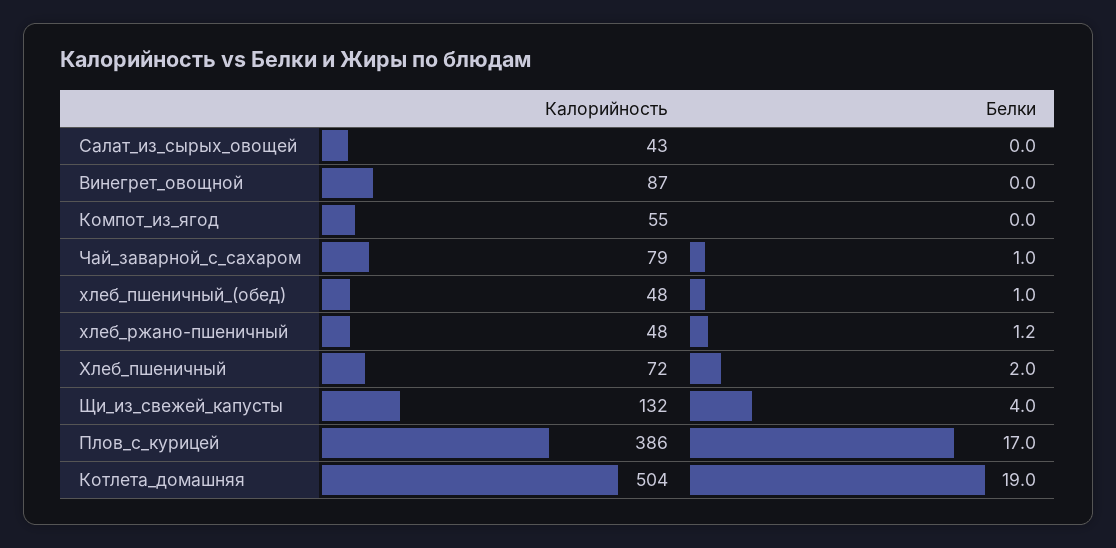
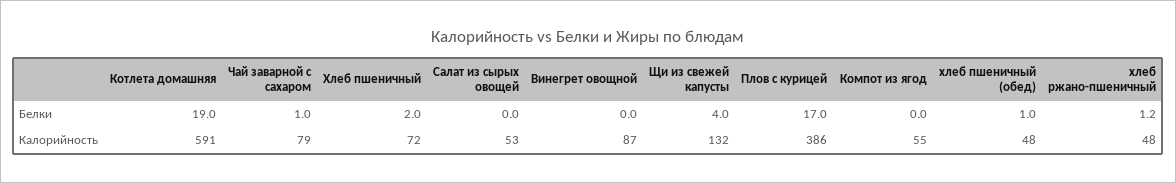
Калорийность, Салат_из_сырых_овощей: 43 -> 53
Калорийность, Котлета_домашняя: 504 -> 591

